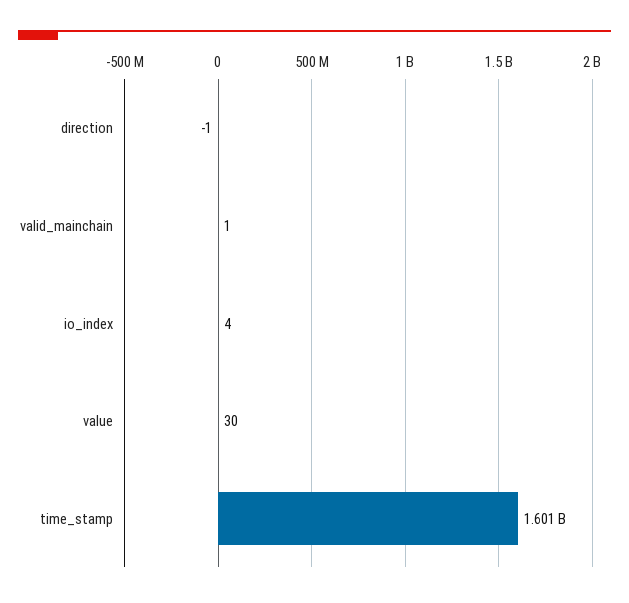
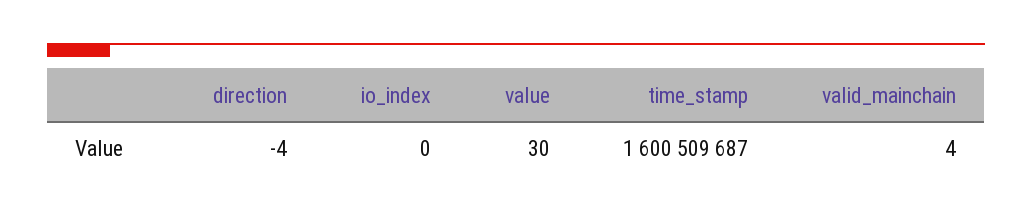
direction: -1 -> -4
valid_mainchain: 1 -> 4
io_index: 4 -> 0

